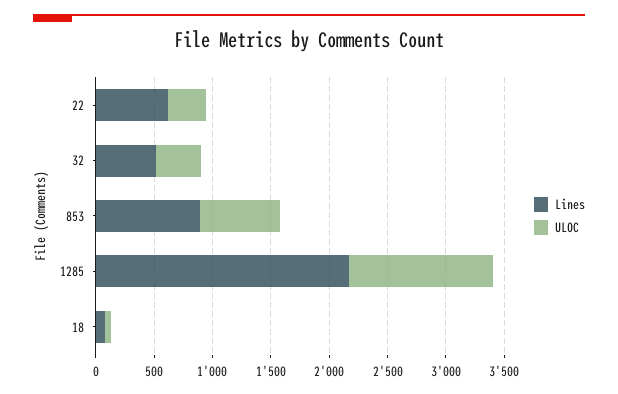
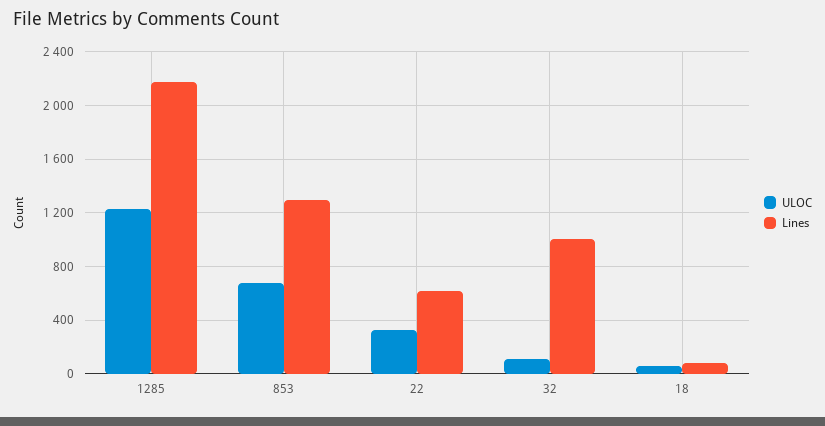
Lines, 32: 500 -> 1000
ULOC, 32: 400 -> 100
Lines, 853: 900 -> 1300

